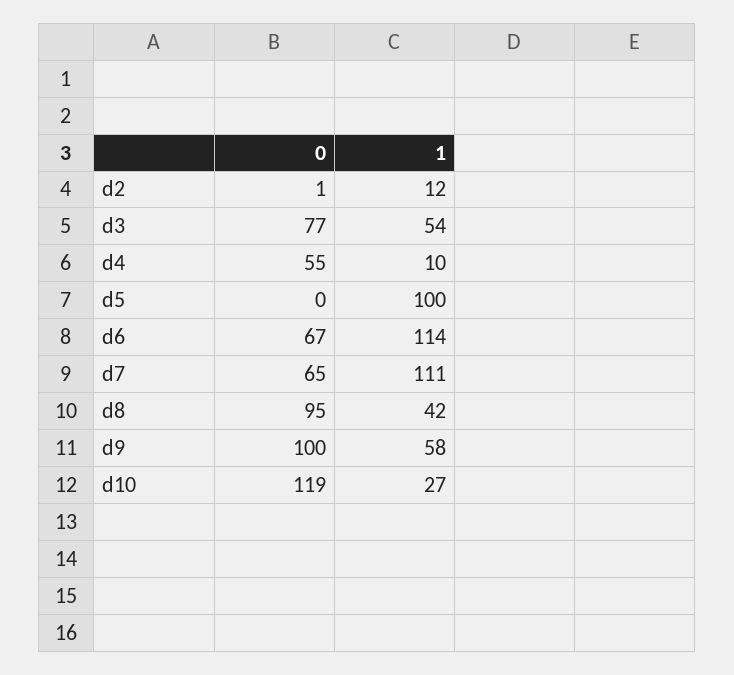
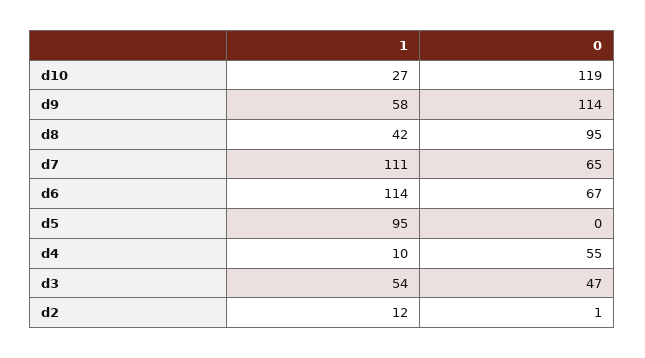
0, d3: 77 -> 47
1, d5: 100 -> 95
0, d9: 100 -> 114

